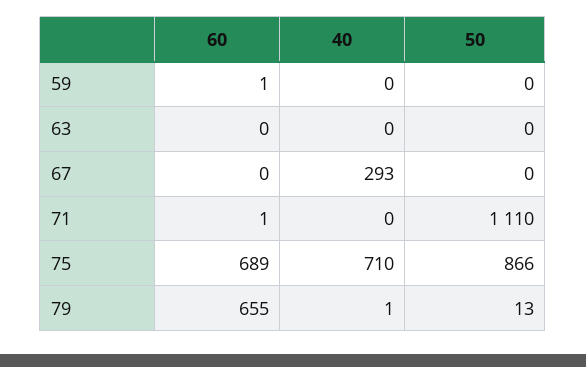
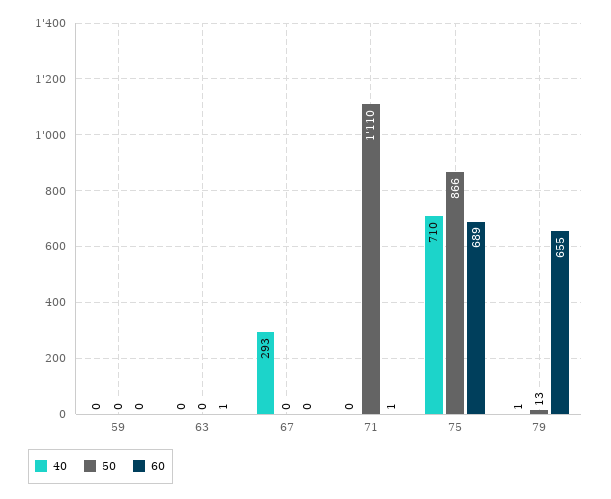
60, 59: 1 -> 0
60, 63: 0 -> 1

